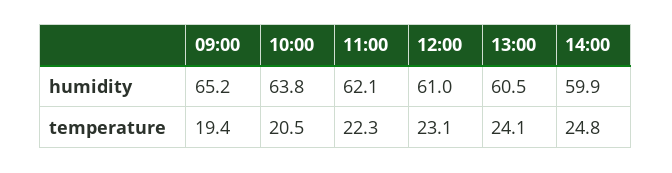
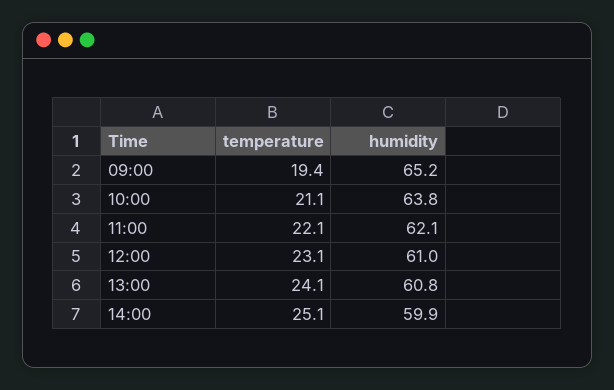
13:00, humidity: 60.5 -> 60.8
10:00, temperature: 20.5 -> 21.1
11:00, temperature: 22.3 -> 22.1
14:00, temperature: 24.8 -> 25.1

